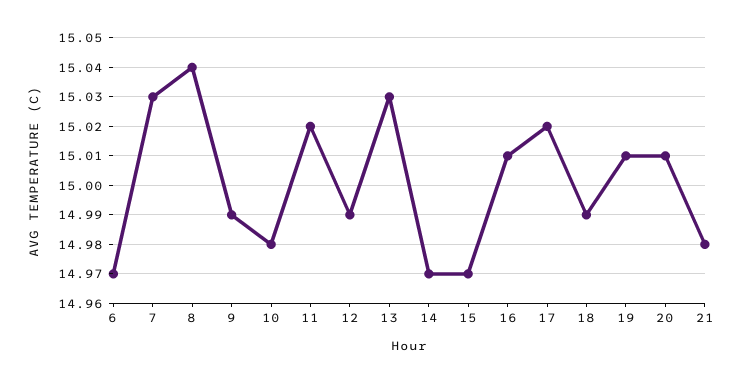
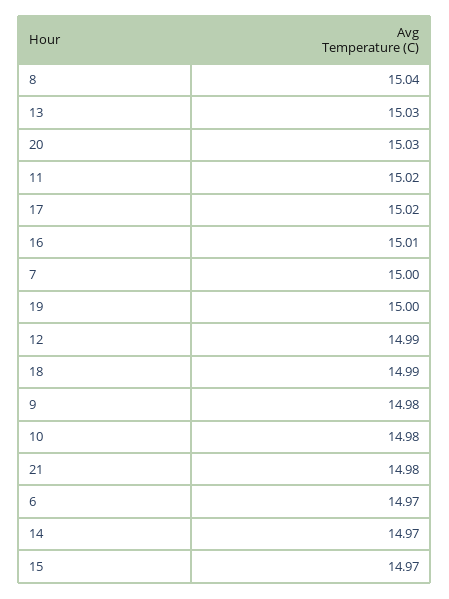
7: 15.03 -> 15
9: 14.99 -> 14.98
19: 15.01 -> 15
20: 15.01 -> 15.03

